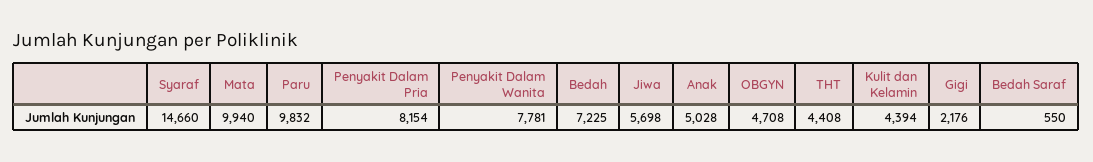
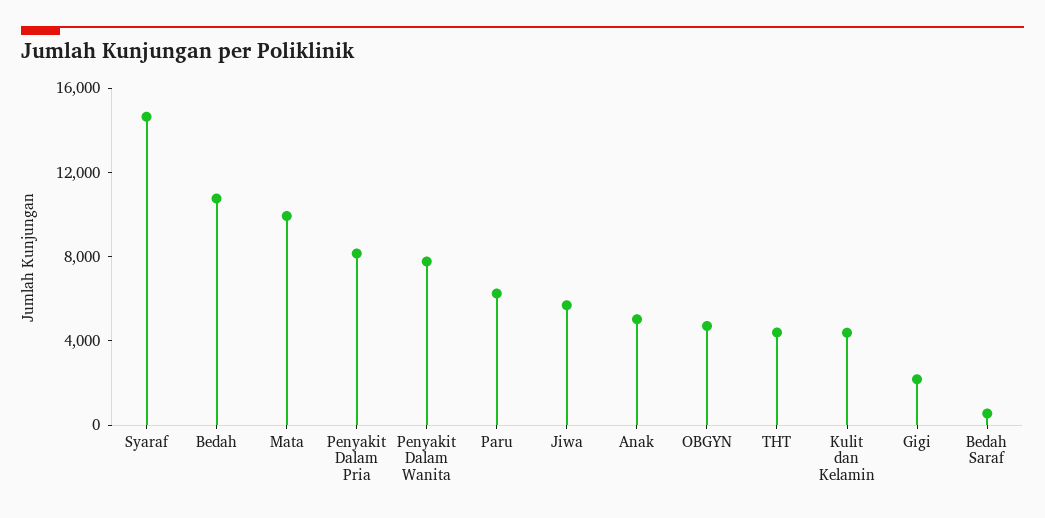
Paru: 9832 -> 6000
Bedah: 7225 -> 11000

